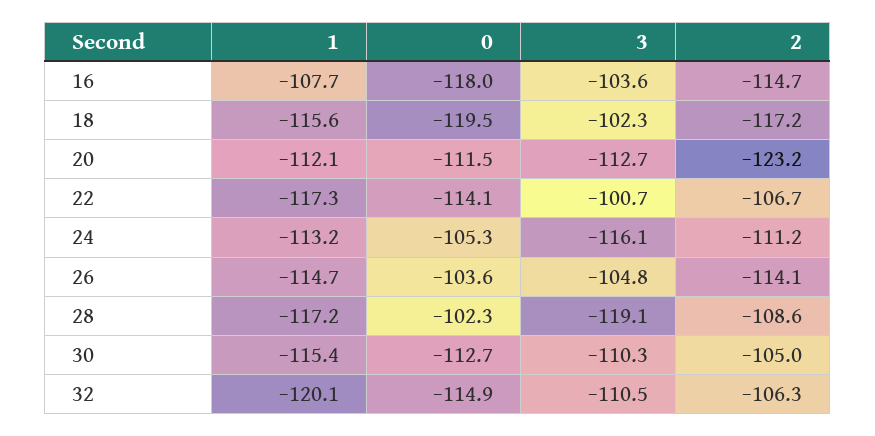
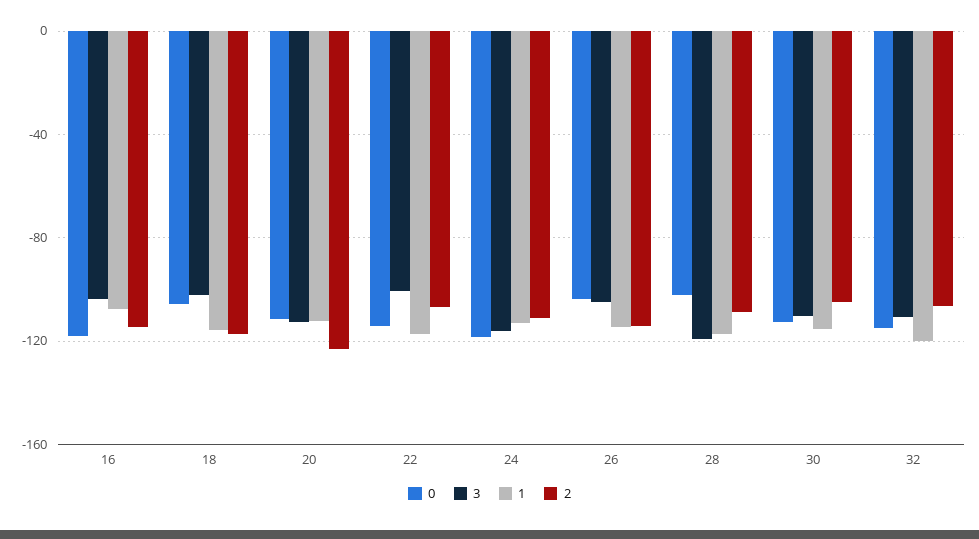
0, 18: -119.5 -> -105
0, 24: -105.3 -> -120

